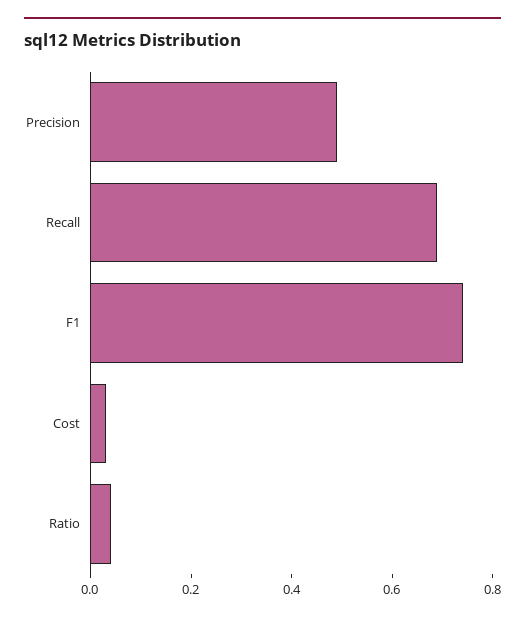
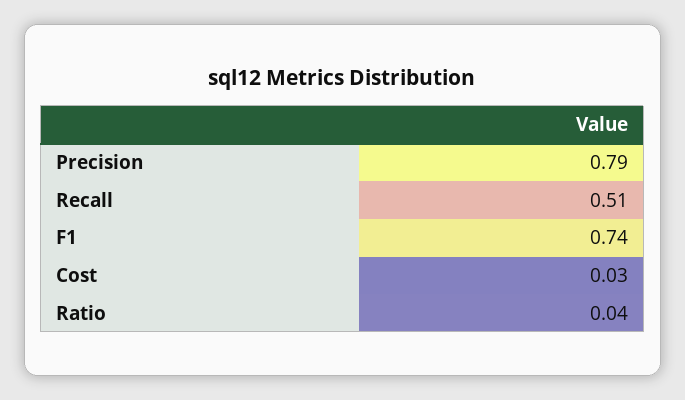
Precision: 0.5 -> 0.79
Recall: 0.7 -> 0.51

